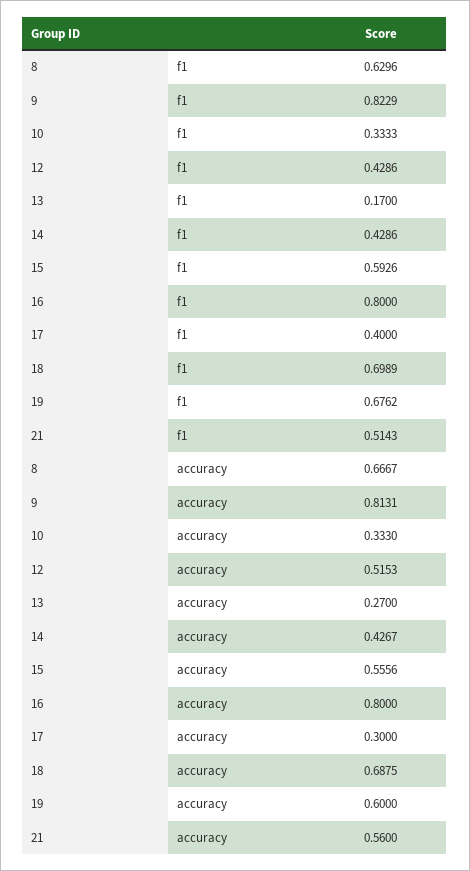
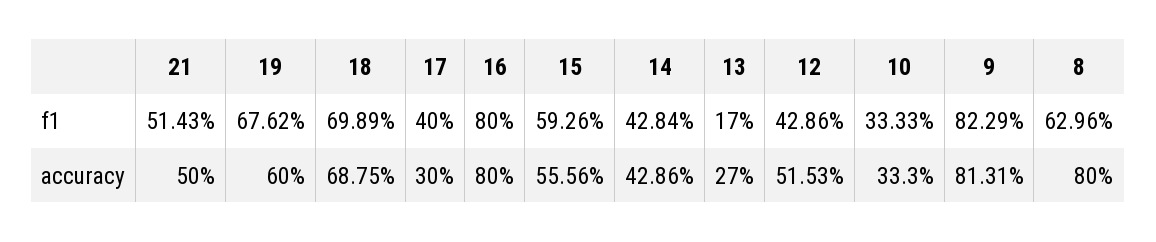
14, f1: 0.4286 -> 0.4284
8, accuracy: 0.6667 -> 0.8
14, accuracy: 0.4267 -> 0.4286
21, accuracy: 0.56 -> 0.5

